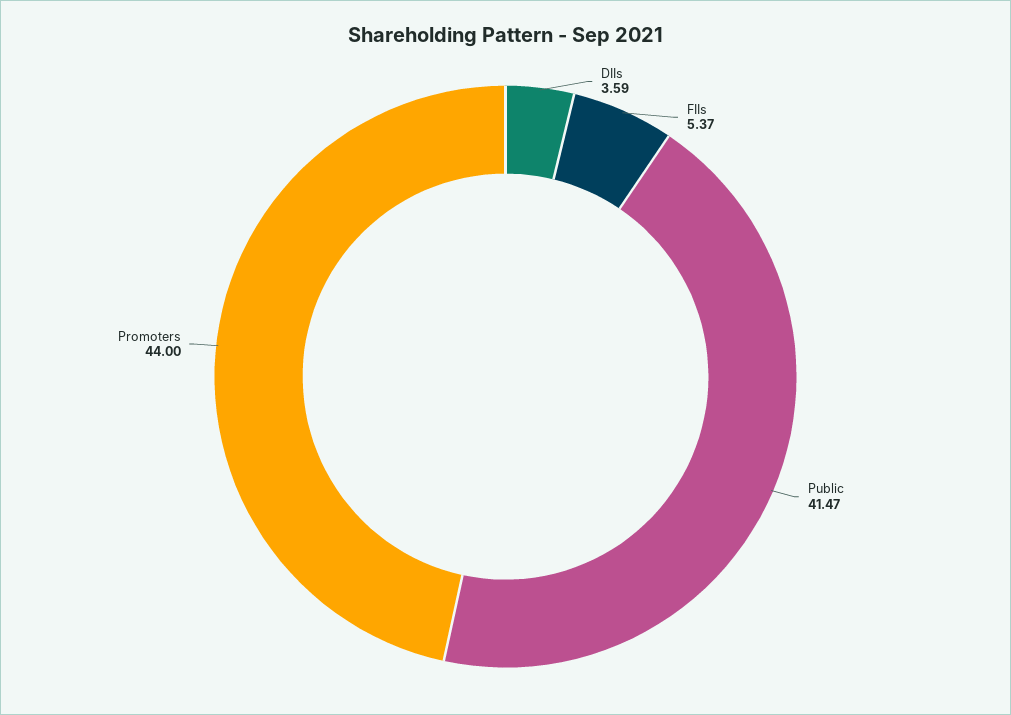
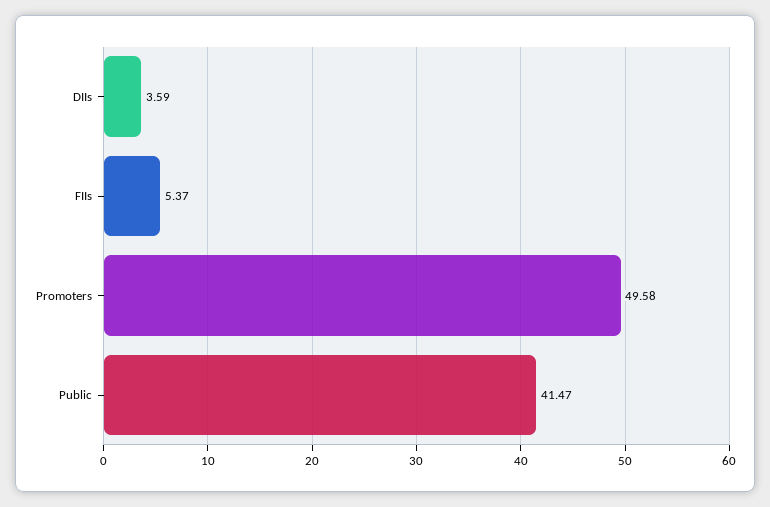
Promoters: 44 -> 49.58

